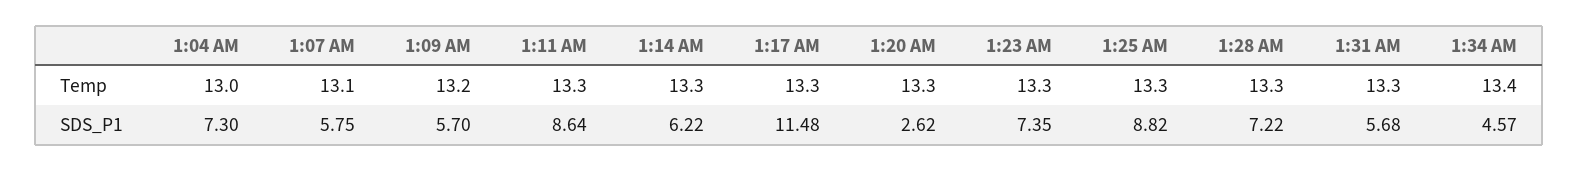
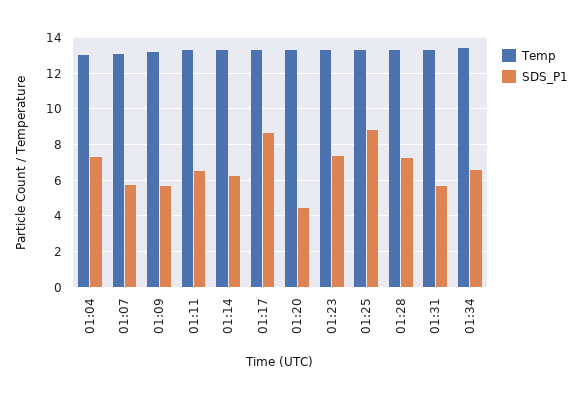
SDS_P1, 1:11 AM: 8.64 -> 6.5
SDS_P1, 1:17 AM: 11.48 -> 8.5
SDS_P1, 1:20 AM: 2.62 -> 4.5
SDS_P1, 1:34 AM: 4.57 -> 6.5

